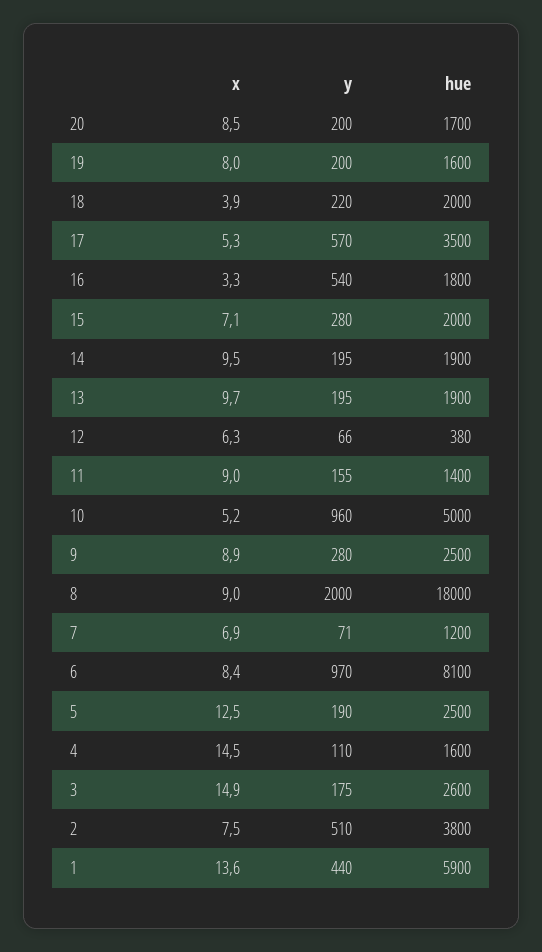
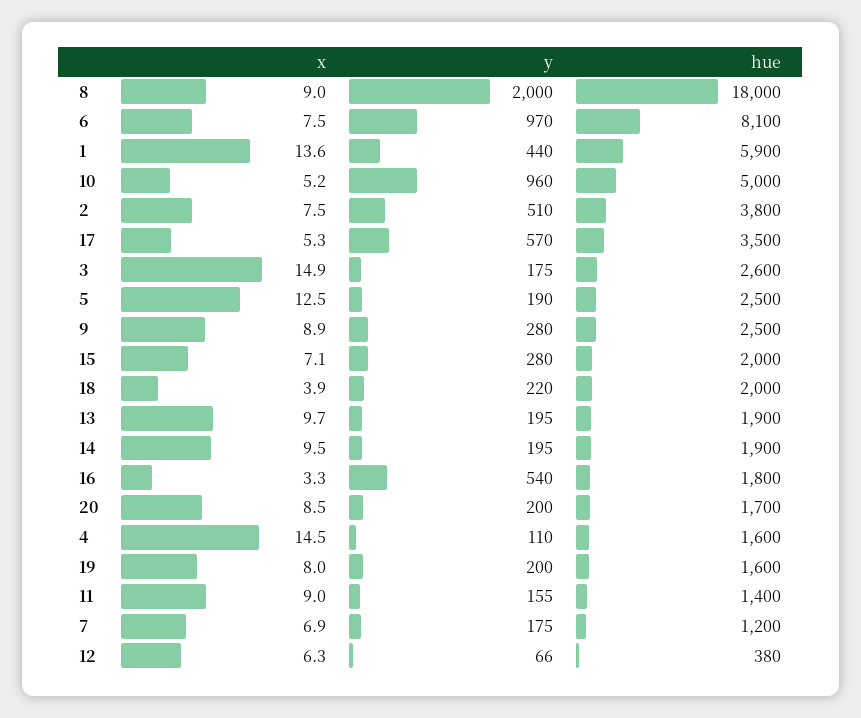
y, 7: 71 -> 175
x, 6: 8.4 -> 7.5

